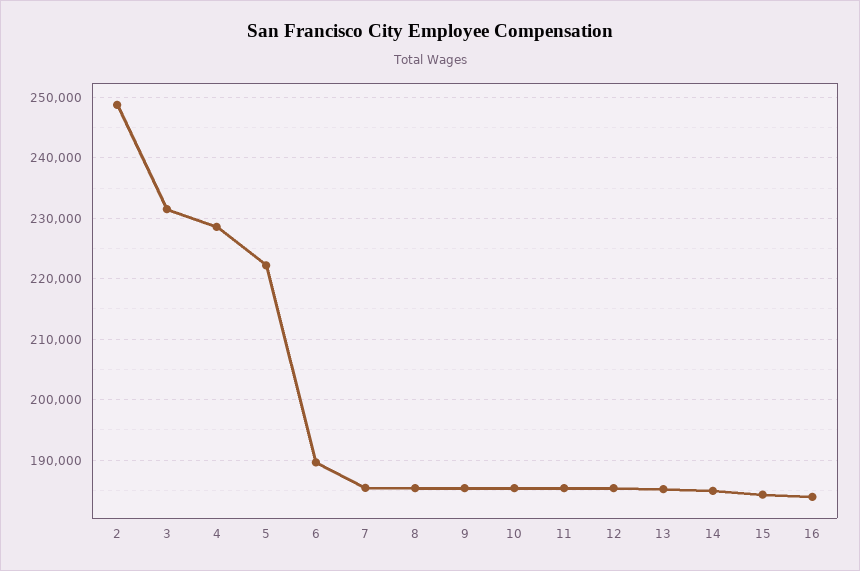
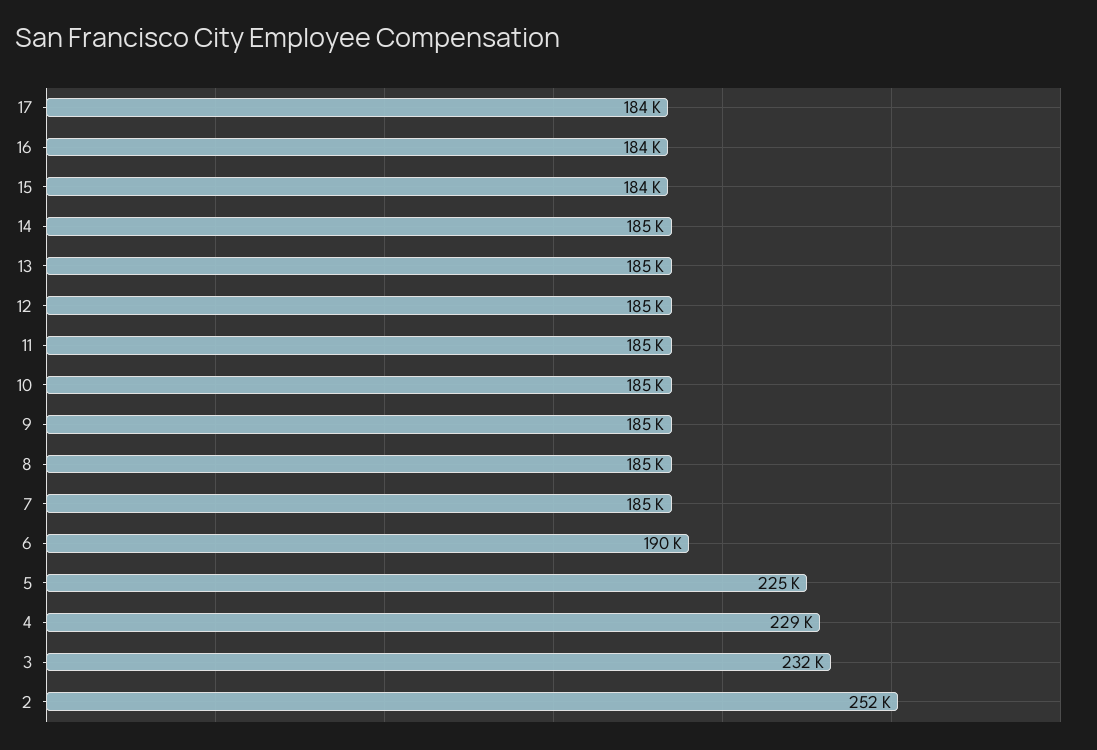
2: 249000 -> 252000
5: 222000 -> 225000
17: none -> 184000

